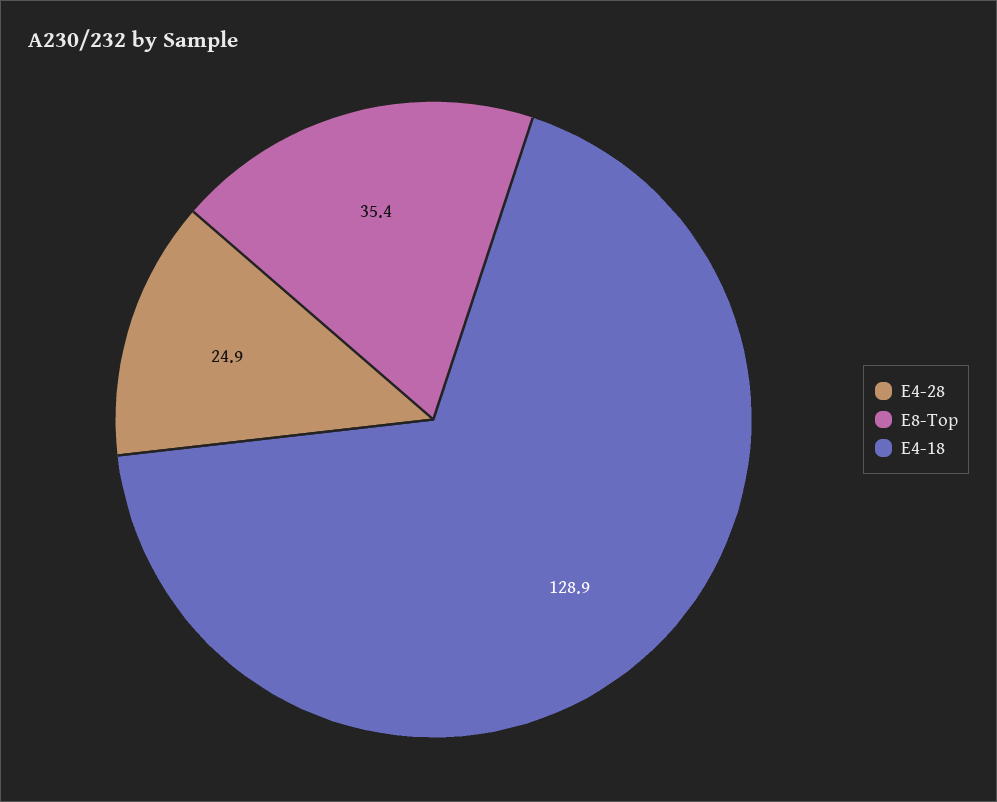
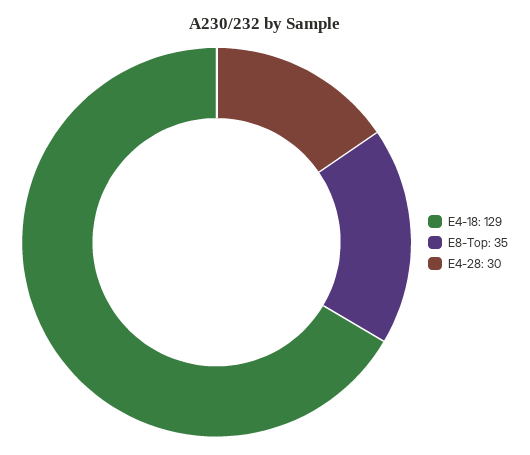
E4-28: 24.9 -> 30

